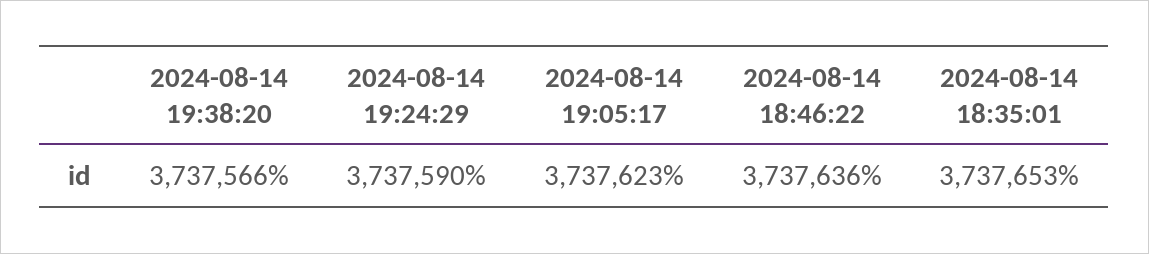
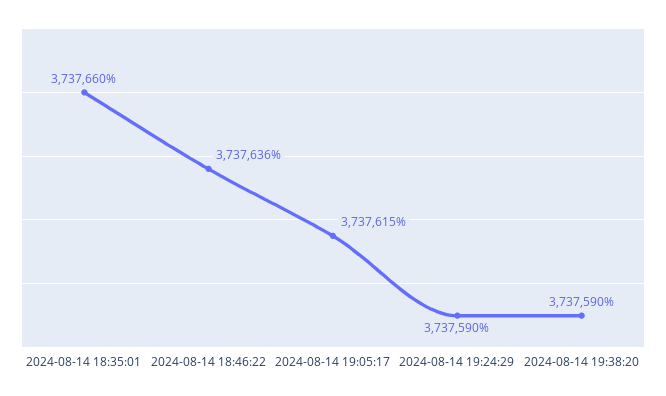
2024-08-14 19:38:20: 3737566 -> 3737590
2024-08-14 19:05:17: 3737623 -> 3737615
2024-08-14 18:35:01: 3737653 -> 3737660

